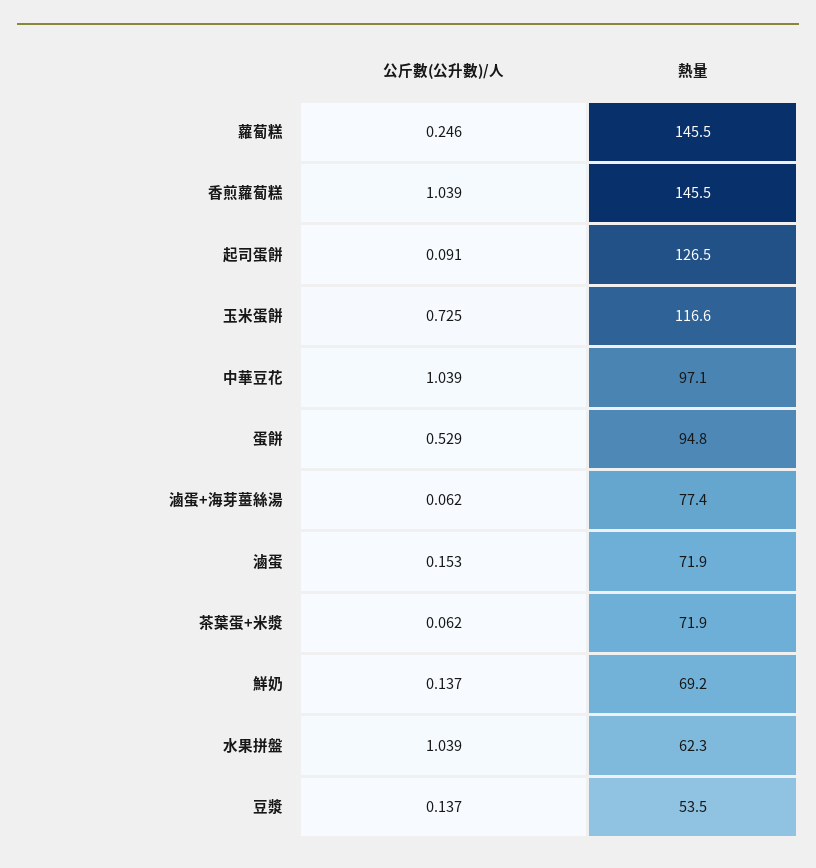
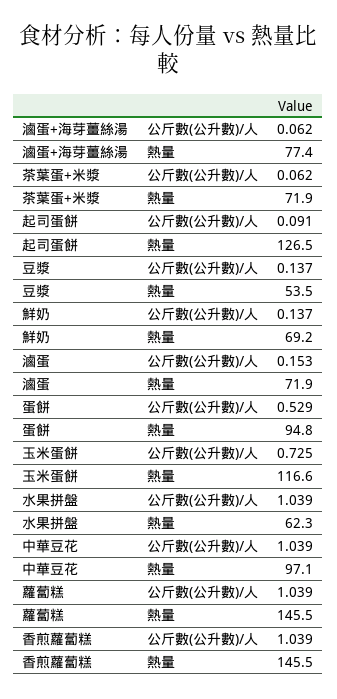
公斤數(公升數)/人, 蘿蔔糕: 0.246 -> 1.039

